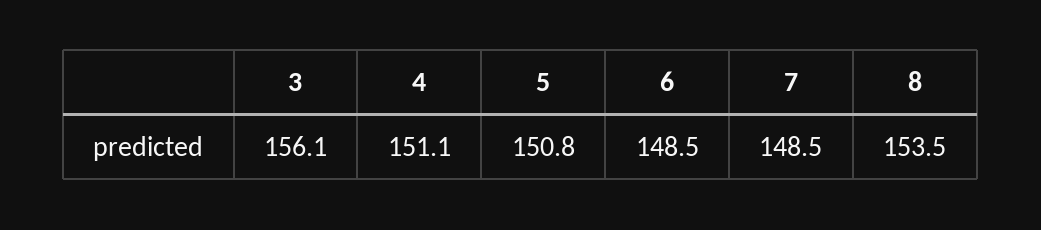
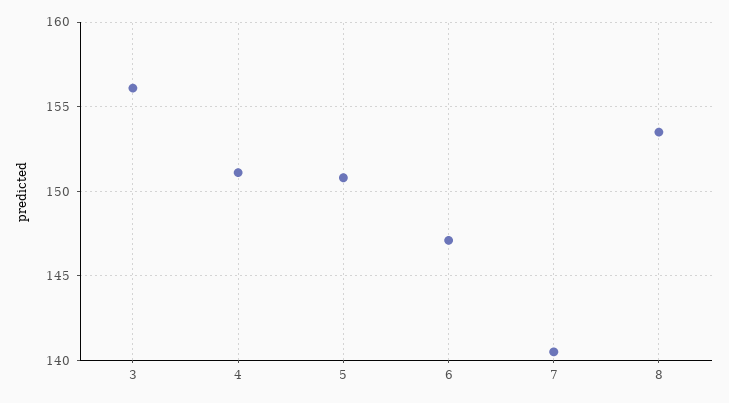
6: 148.5 -> 147
7: 148.5 -> 140.5

